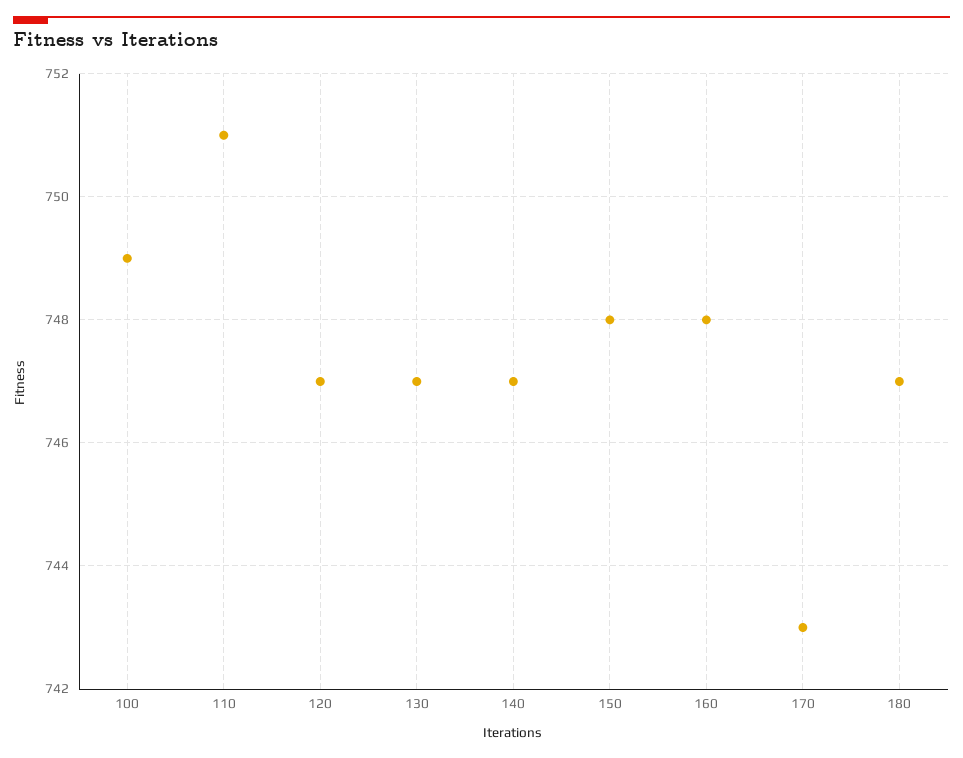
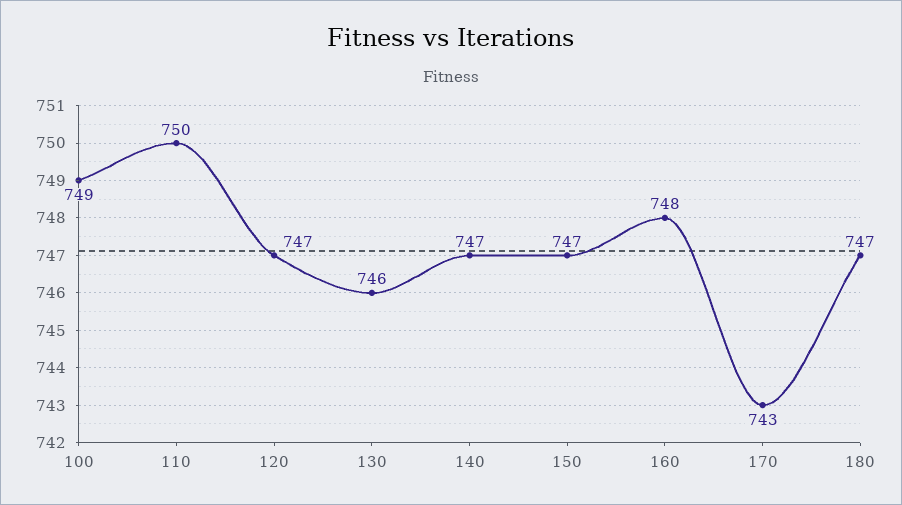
110: 751 -> 750
130: 747 -> 746
150: 748 -> 747

